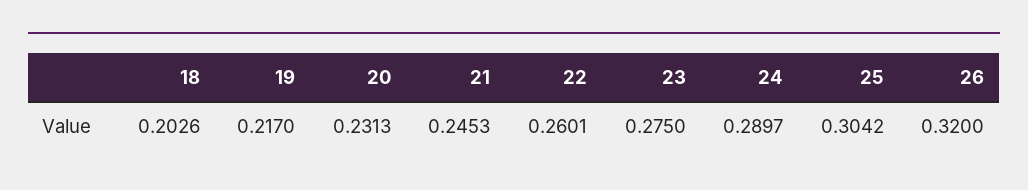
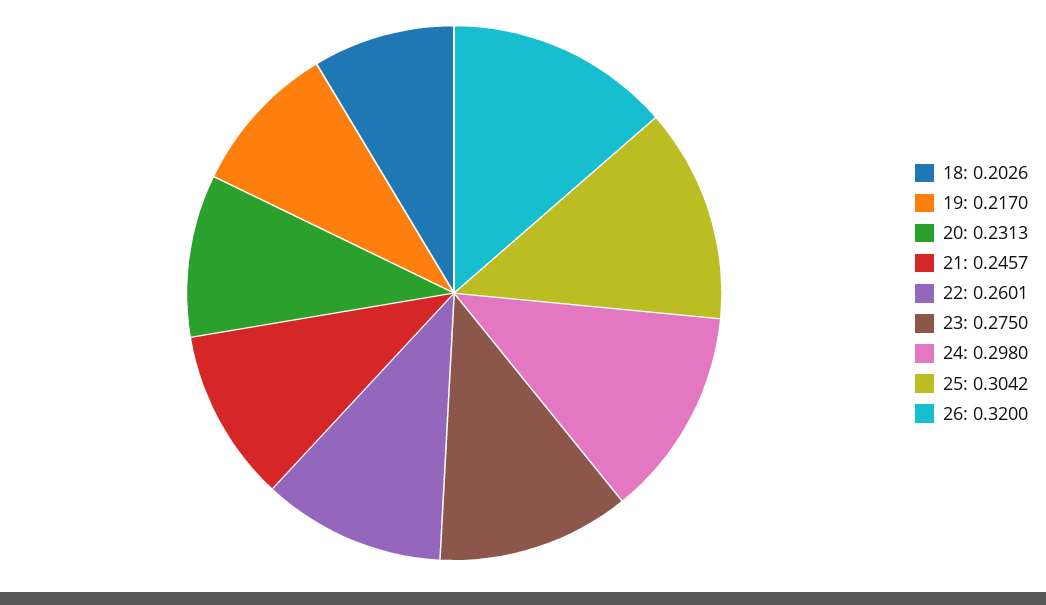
21: 0.2453 -> 0.2457
24: 0.2897 -> 0.298

